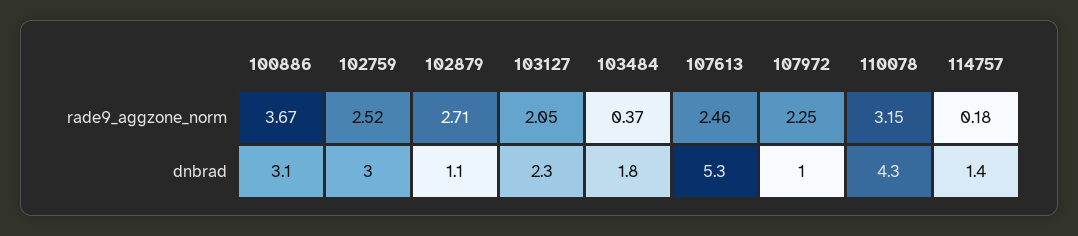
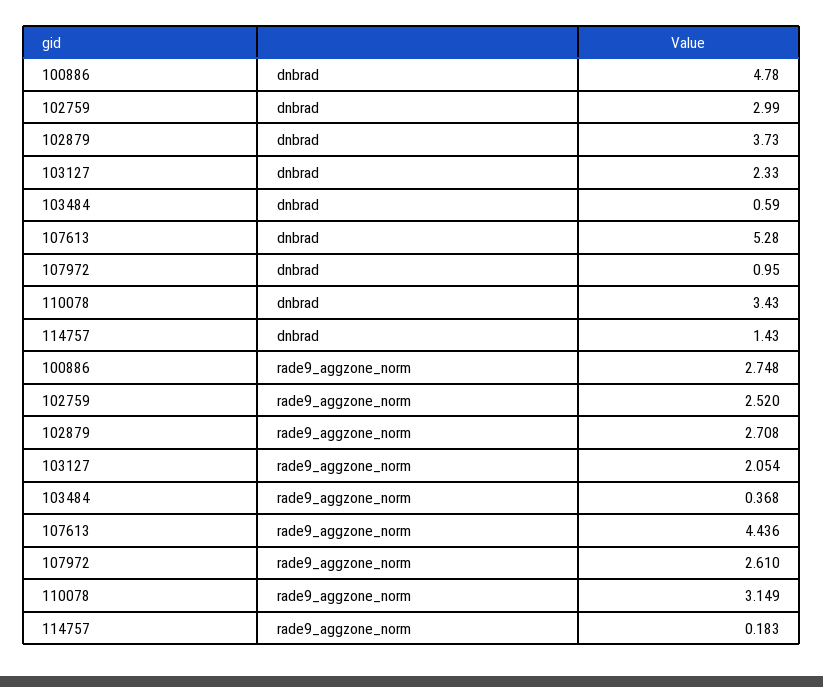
100886, rade9_aggzone_norm: 3.67 -> 2.748
107613, rade9_aggzone_norm: 2.46 -> 4.436
107972, rade9_aggzone_norm: 2.25 -> 2.61
100886, dnbrad: 3.1 -> 4.78
102879, dnbrad: 1.1 -> 3.73
103484, dnbrad: 1.8 -> 0.59
110078, dnbrad: 4.3 -> 3.43

